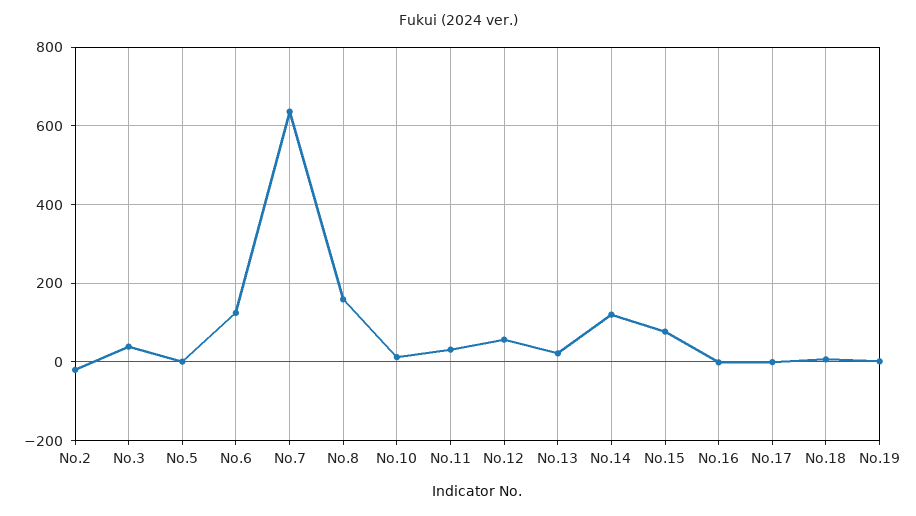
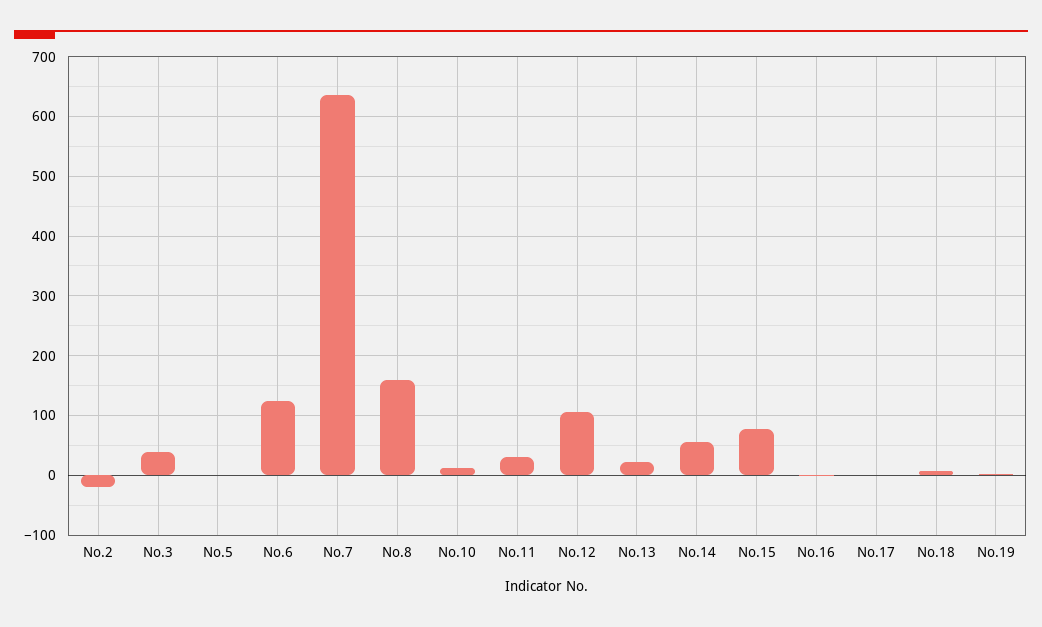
No.12: 60 -> 100
No.14: 120 -> 60

